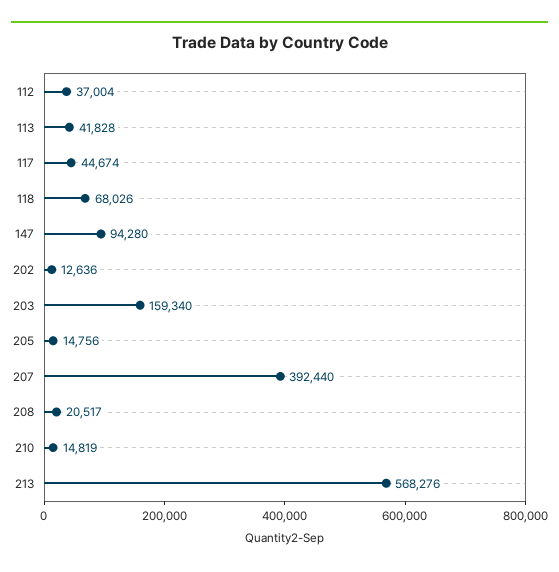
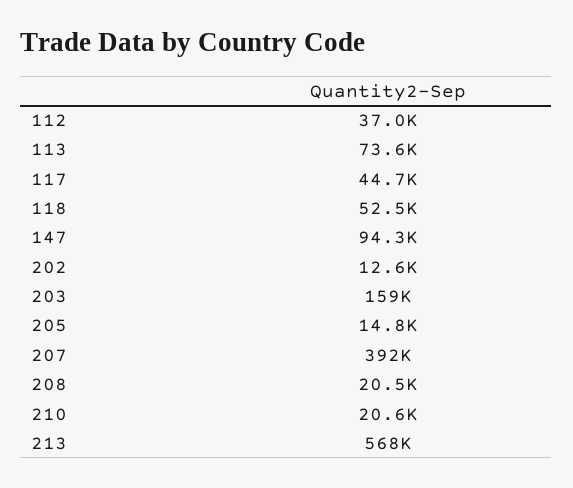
113: 41828 -> 73600
118: 68026 -> 52500
210: 14819 -> 20600

